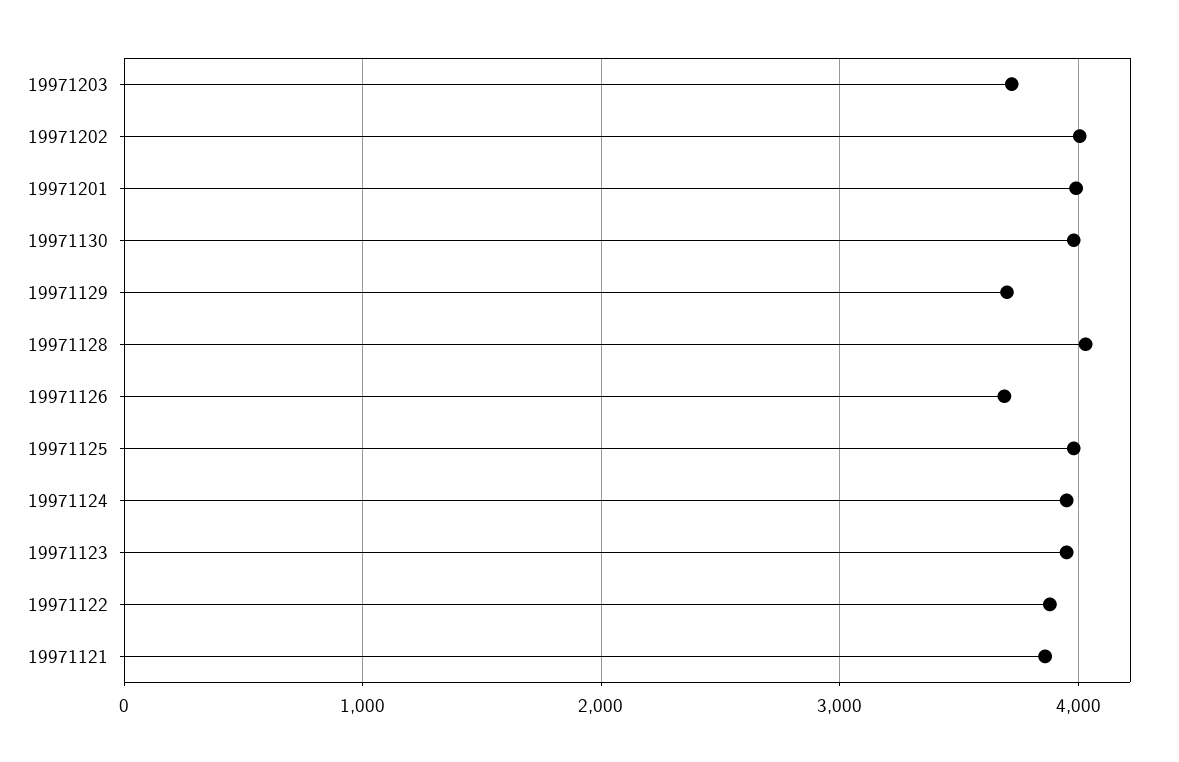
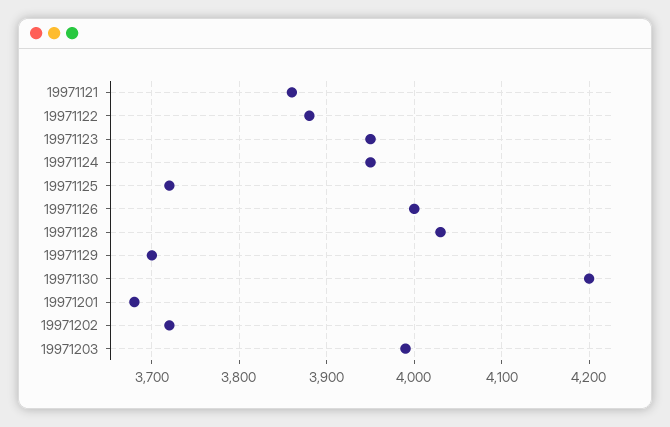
19971203: 3700 -> 3990
19971202: 4000 -> 3720
19971201: 4000 -> 3680
19971130: 4000 -> 4200
19971126: 3700 -> 4000
19971125: 4000 -> 3720

